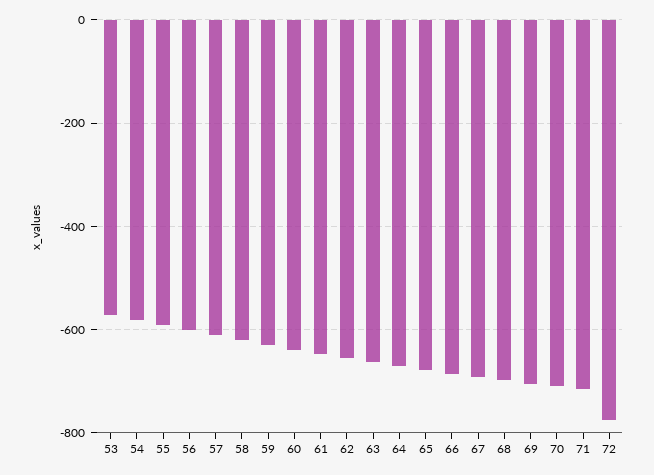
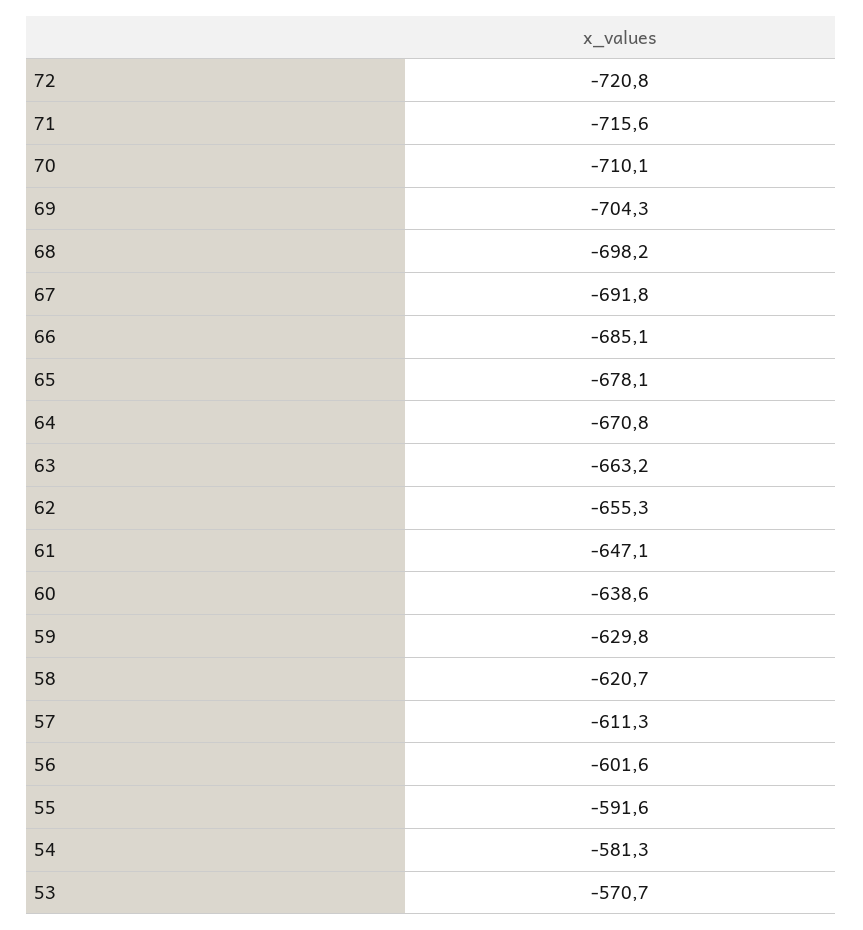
72: -780 -> -720.8

